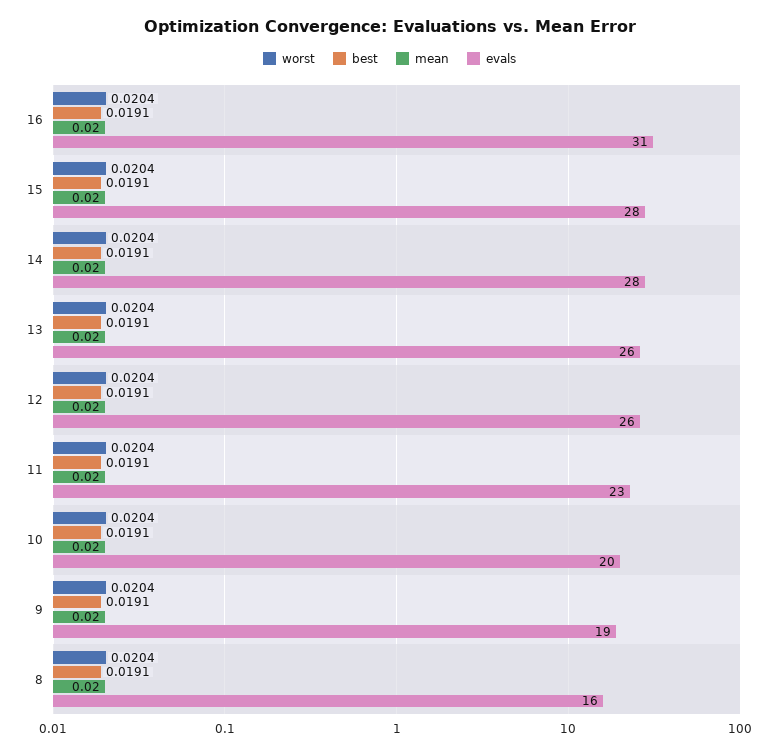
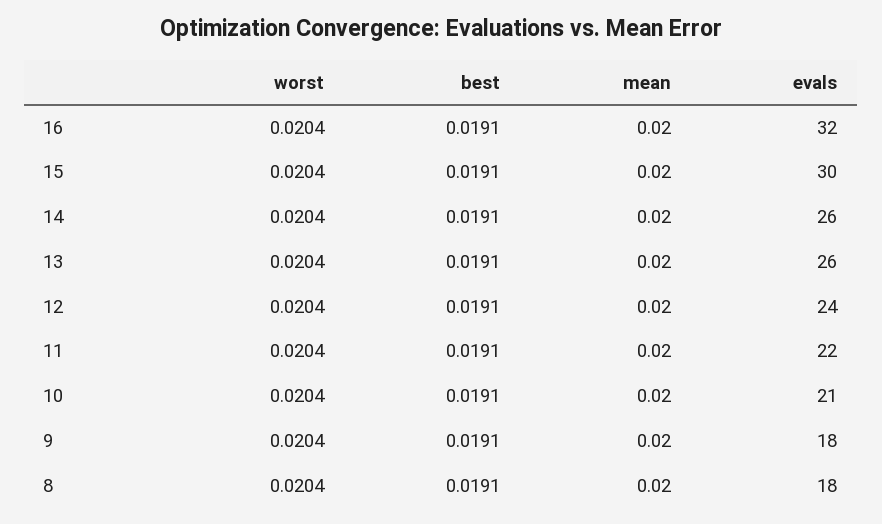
evals, 16: 31 -> 32
evals, 15: 28 -> 30
evals, 14: 28 -> 26
evals, 12: 26 -> 24
evals, 11: 23 -> 22
evals, 10: 20 -> 21
evals, 9: 19 -> 18
evals, 8: 16 -> 18

